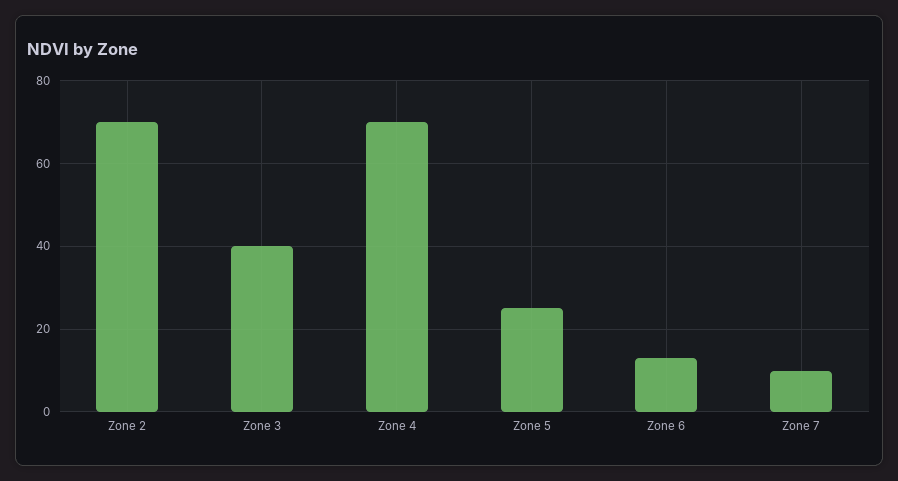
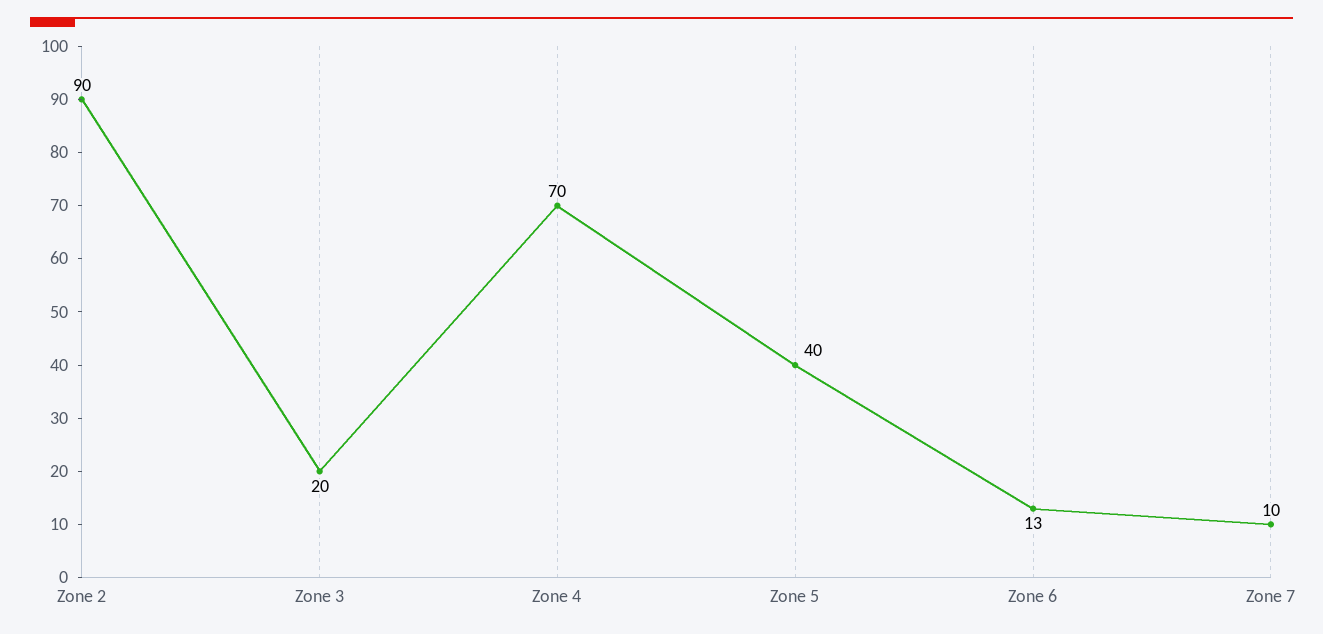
Zone 2: 70 -> 90
Zone 3: 40 -> 20
Zone 5: 25 -> 40

